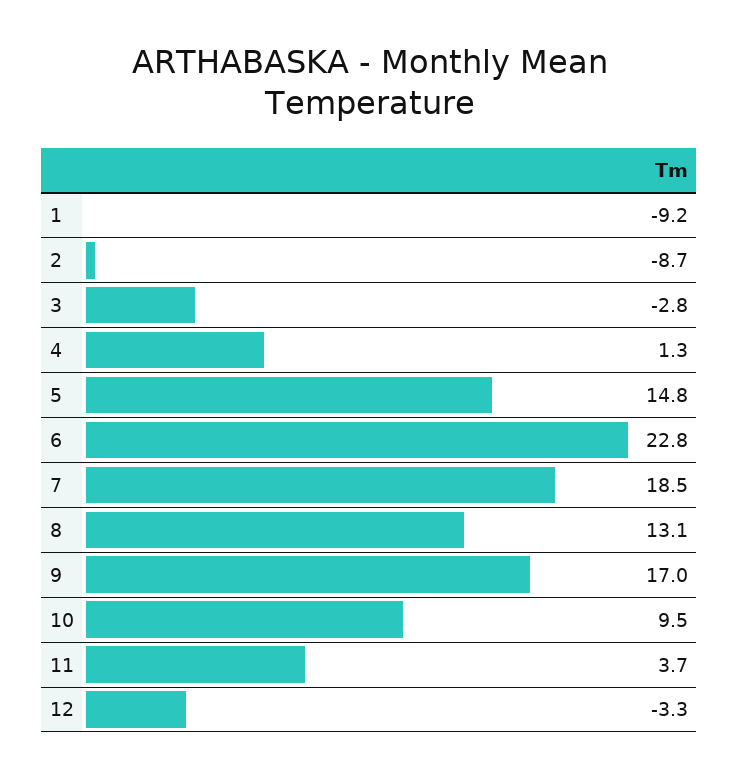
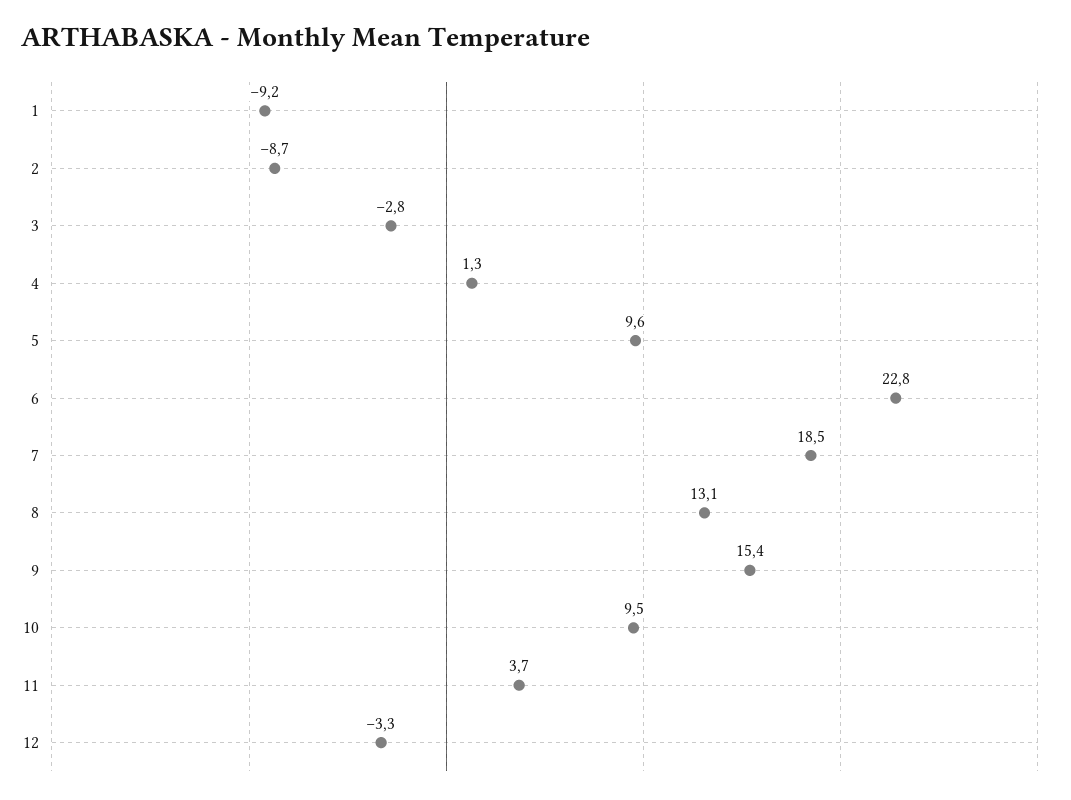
5: 14.8 -> 9.6
9: 17 -> 15.4

